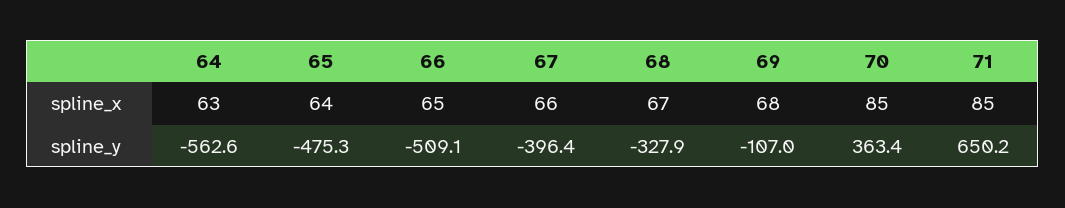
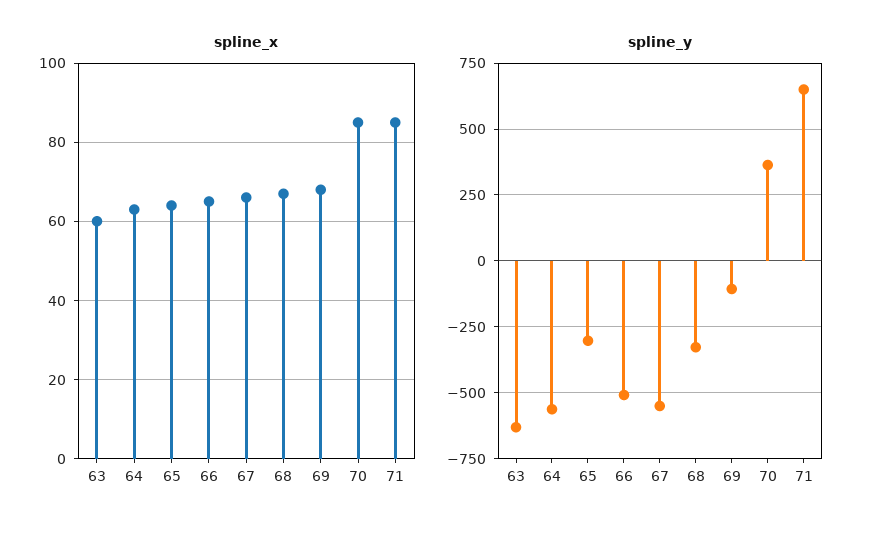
spline_y, 65: -475.3 -> -300
spline_y, 67: -396.4 -> -550
spline_x, 63: none -> 60
spline_y, 63: none -> -625

